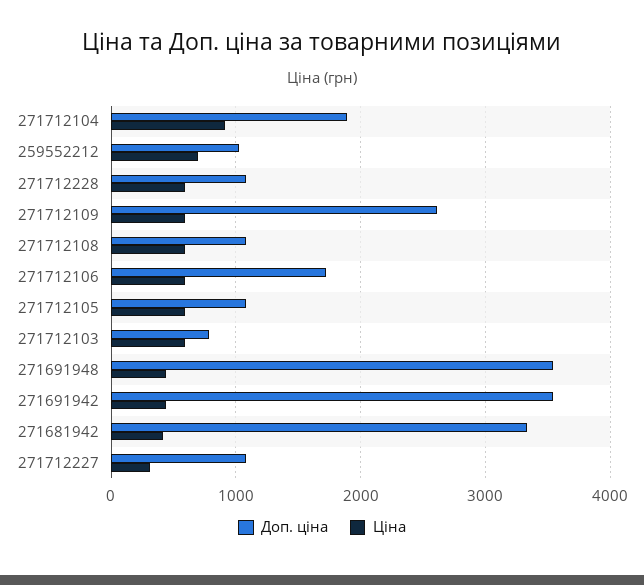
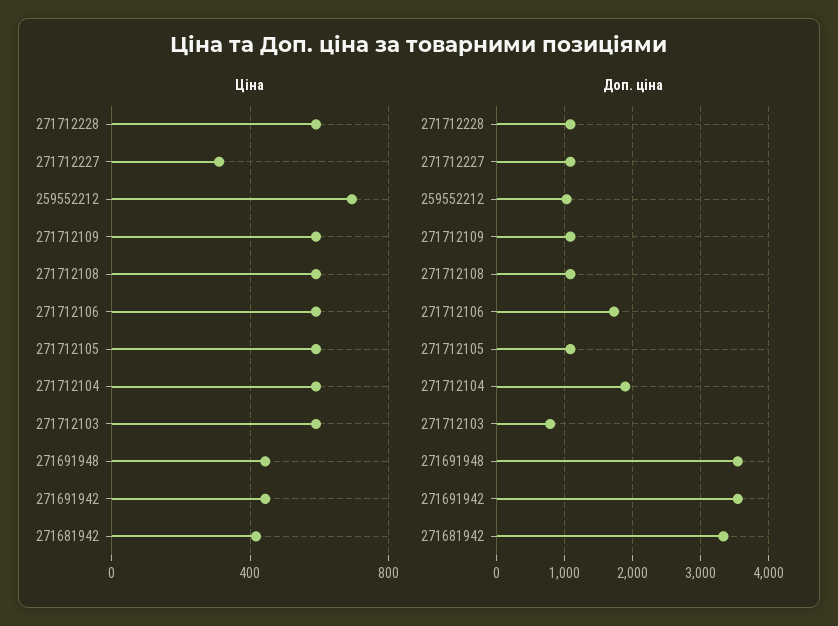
Ціна, 271712104: 900 -> 600
Доп. ціна, 271712109: 2600 -> 1100

